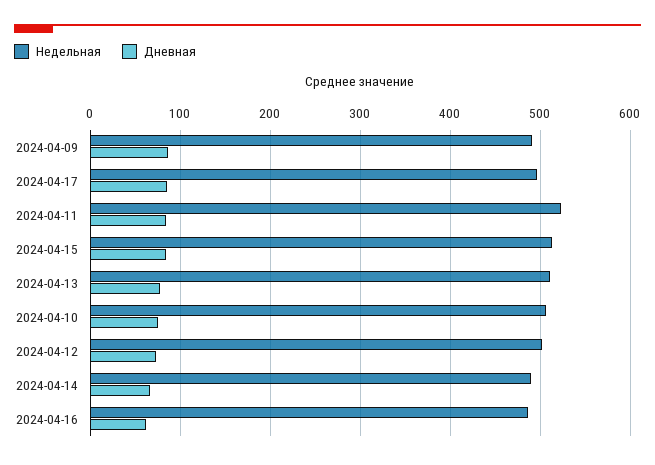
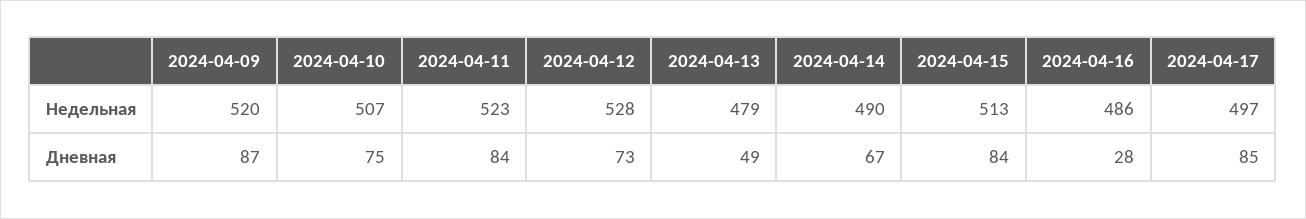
Недельная, 2024-04-09: 490 -> 520
Недельная, 2024-04-13: 510 -> 479
Дневная, 2024-04-13: 80 -> 49
Недельная, 2024-04-12: 500 -> 528
Дневная, 2024-04-16: 60 -> 28

